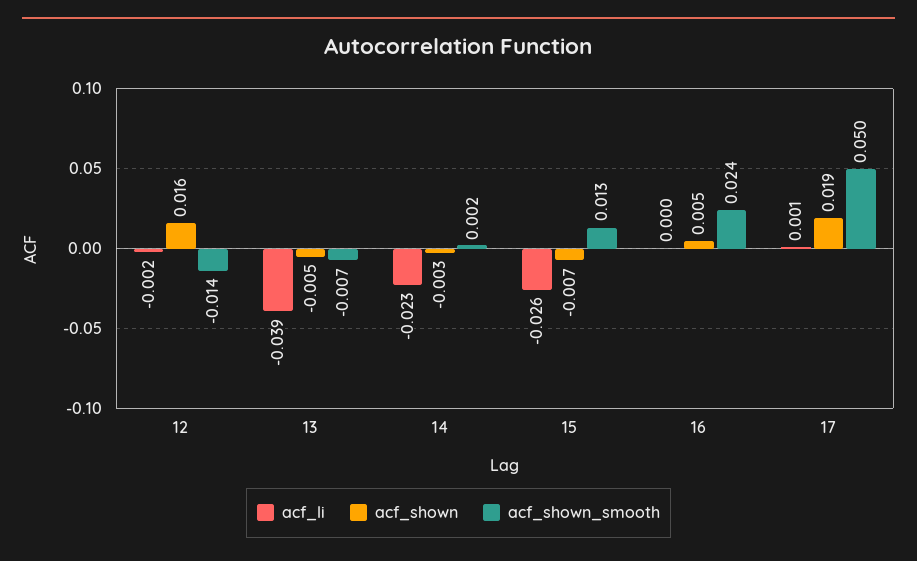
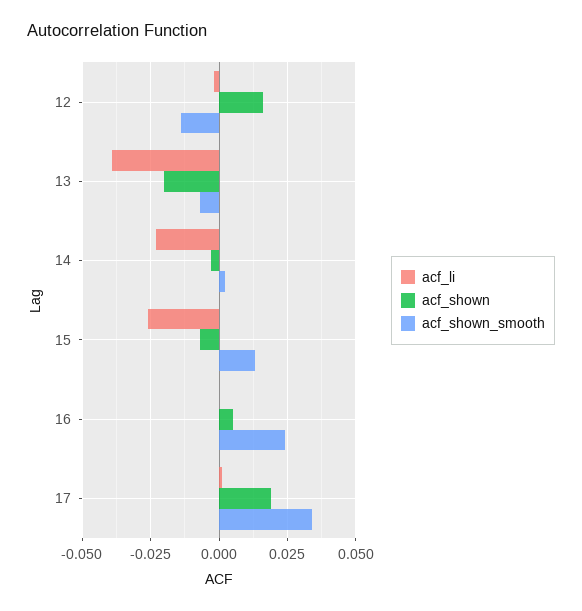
acf_shown, 13: -0.005 -> -0.02
acf_shown_smooth, 17: 0.05 -> 0.035

